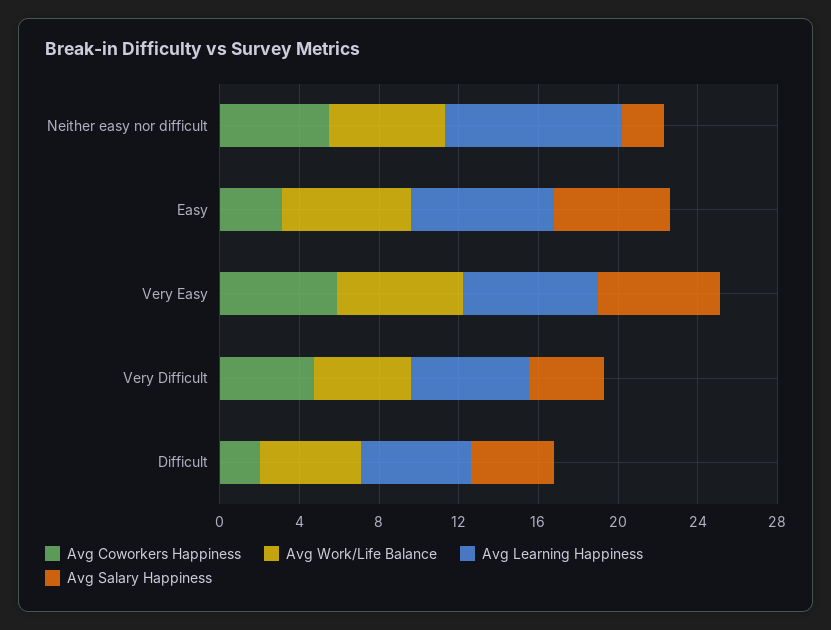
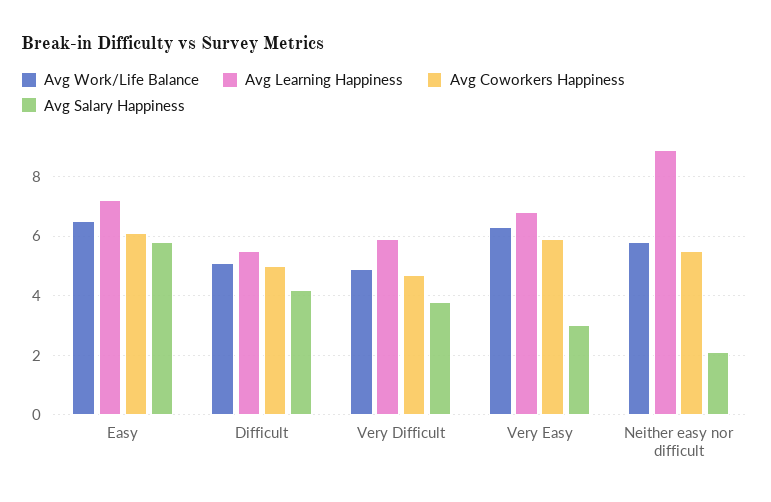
Avg Coworkers Happiness, Easy: 3 -> 6
Avg Salary Happiness, Very Easy: 6 -> 3
Avg Coworkers Happiness, Difficult: 2 -> 5

